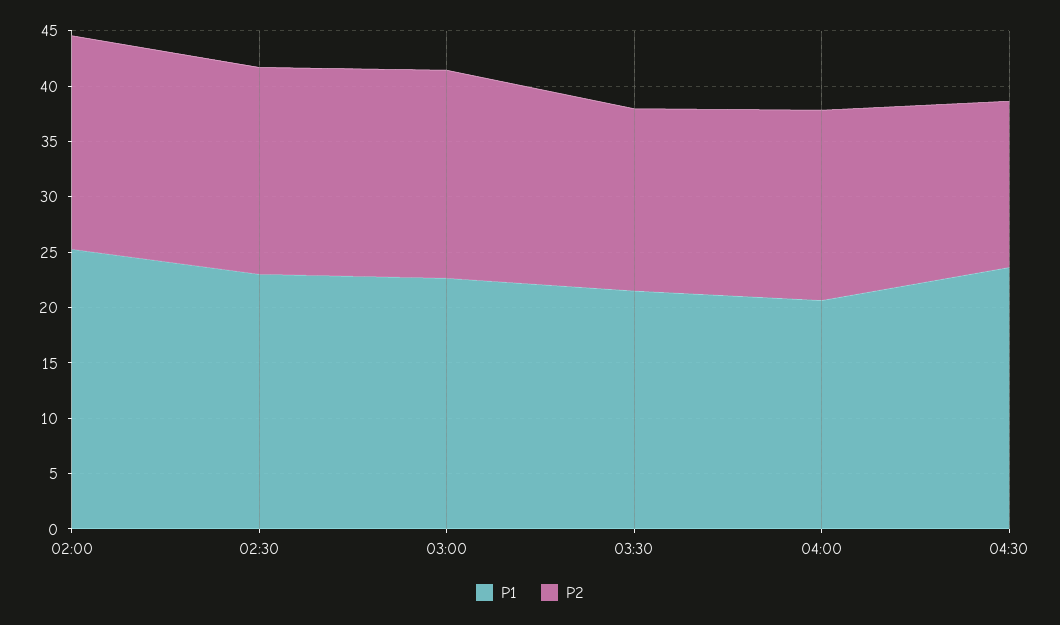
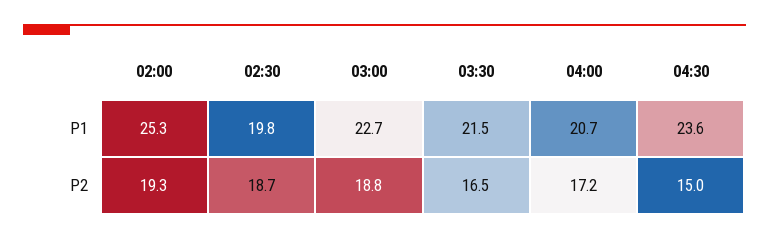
P1, 02:30: 23 -> 19.8

